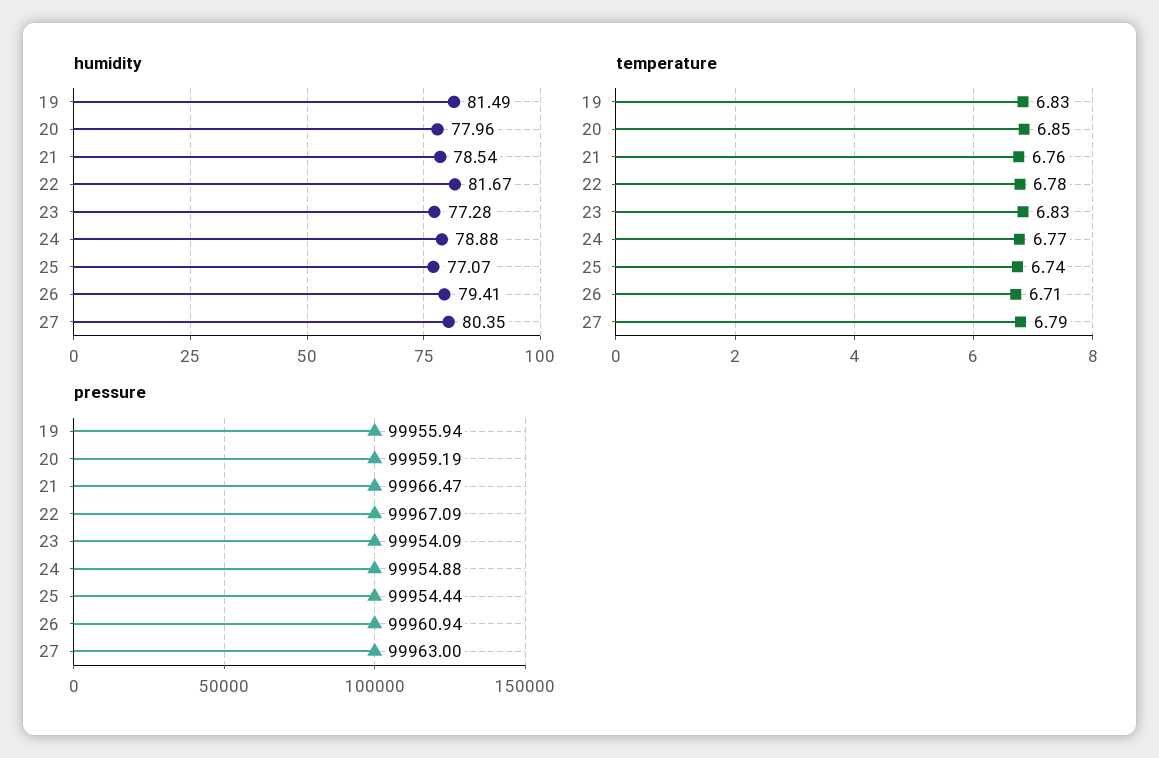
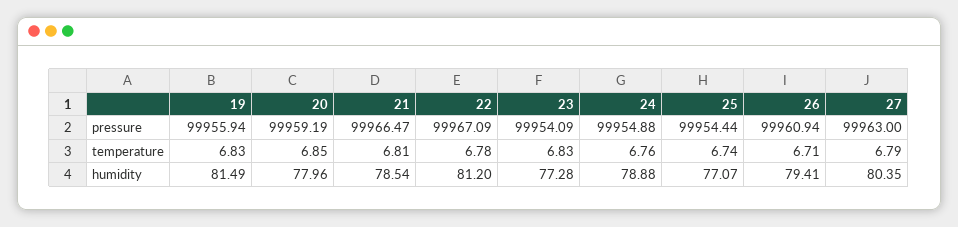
humidity, 22: 81.67 -> 81.2
temperature, 21: 6.76 -> 6.81
temperature, 24: 6.77 -> 6.76

